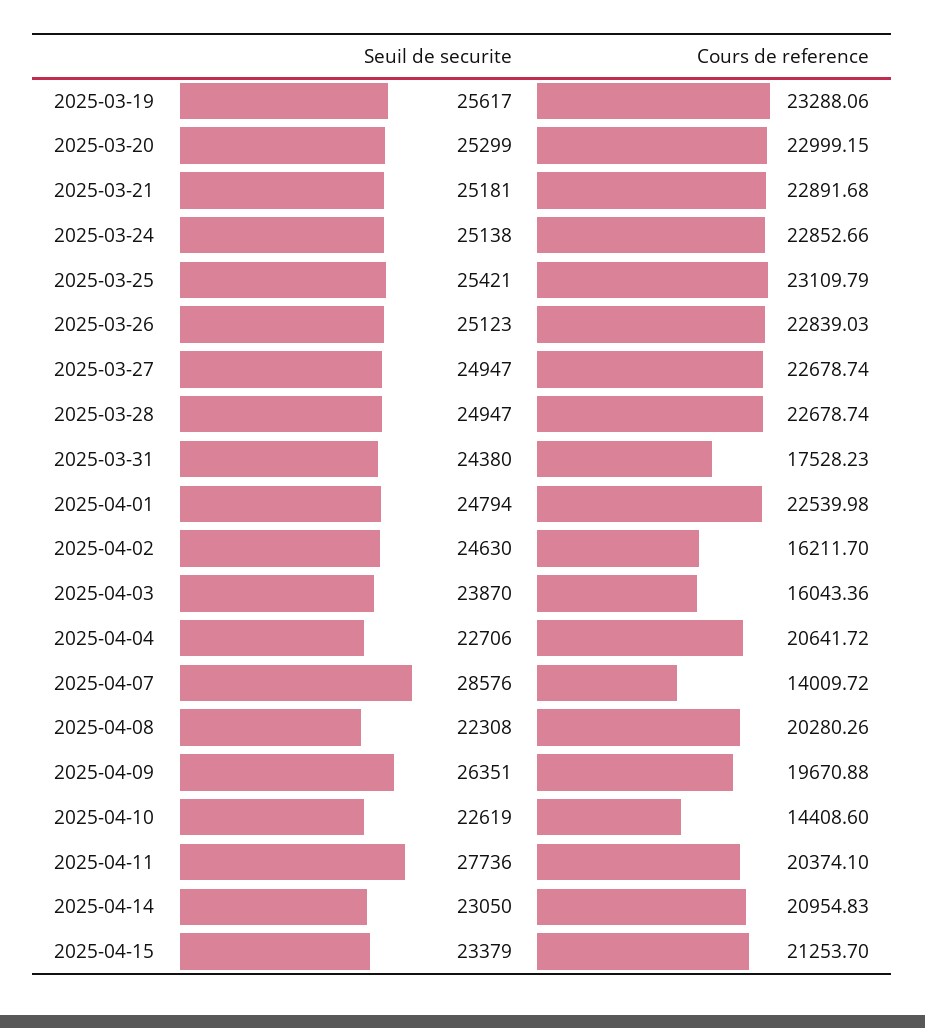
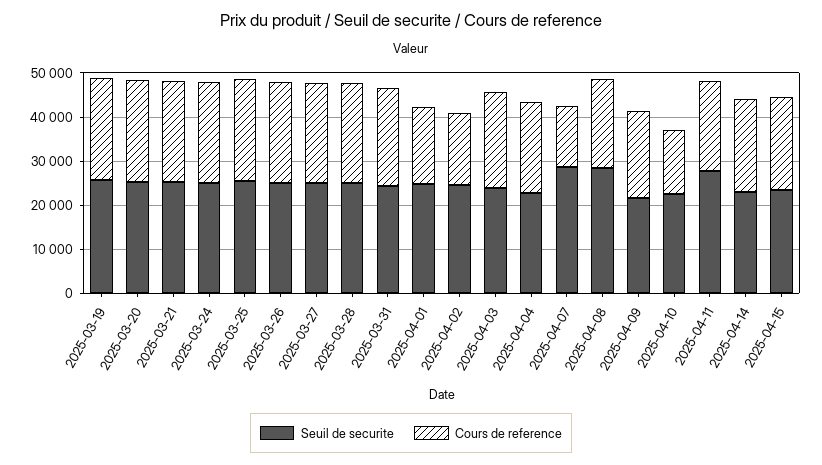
Cours de reference, 2025-03-31: 17528.23 -> 22000
Cours de reference, 2025-04-01: 22539.98 -> 18000
Cours de reference, 2025-04-03: 16043.36 -> 22000
Seuil de securite, 2025-04-08: 22308 -> 28000
Seuil de securite, 2025-04-09: 26351 -> 22000

